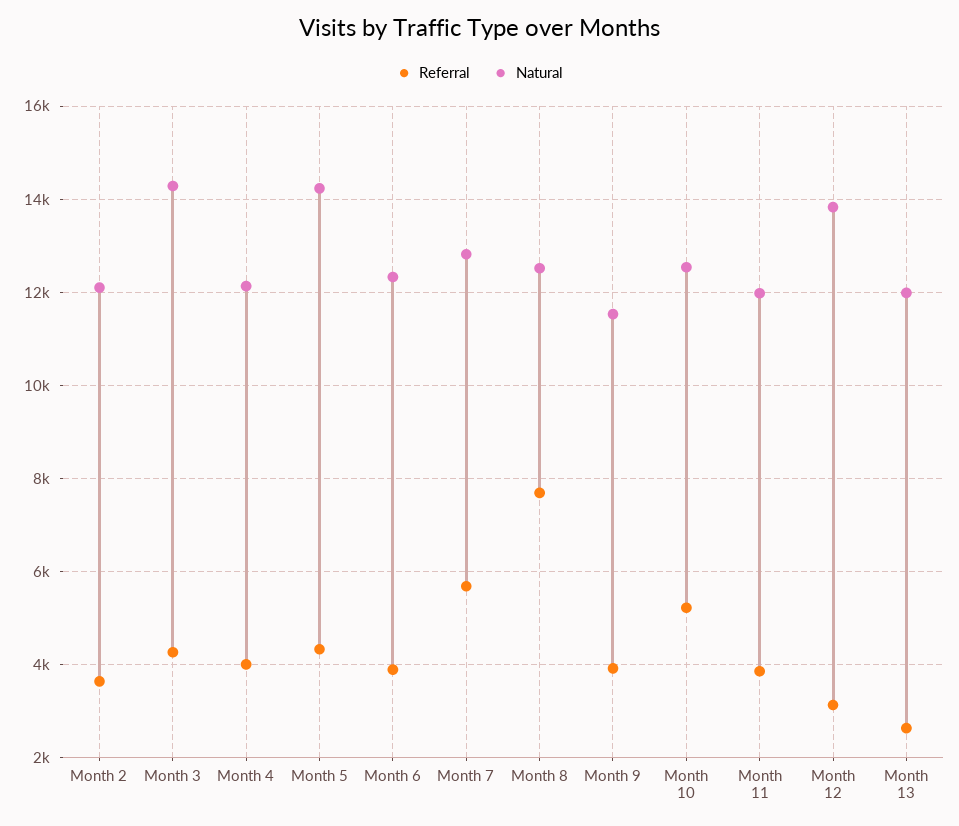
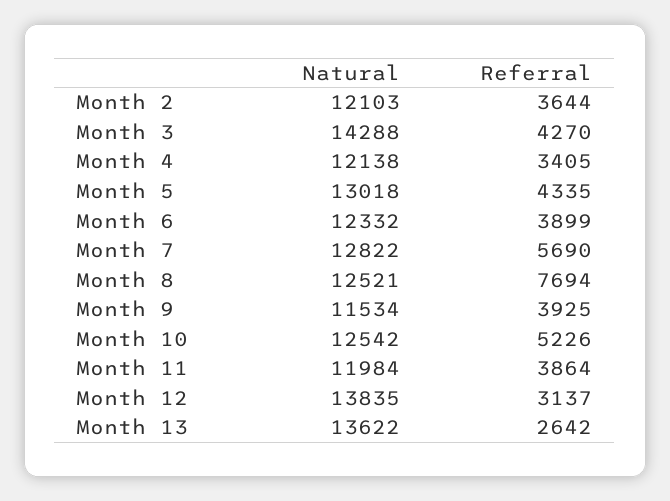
Referral, Month 4: 4000 -> 3405
Natural, Month 5: 14200 -> 13018
Natural, Month 13: 12000 -> 13622

